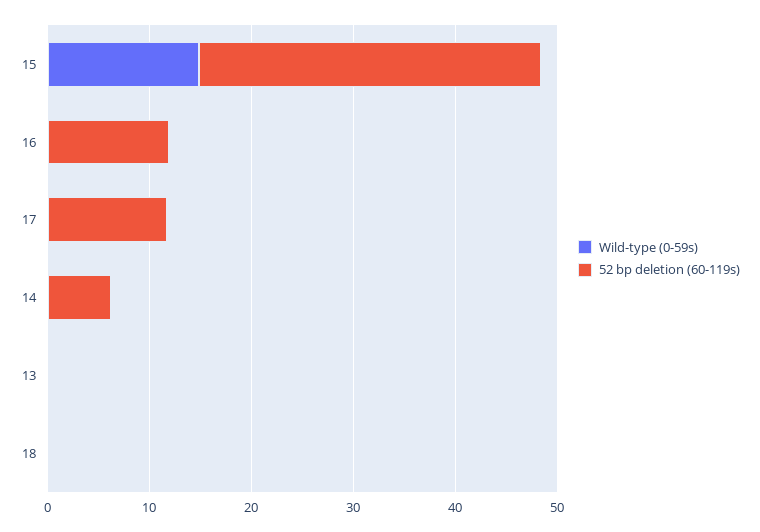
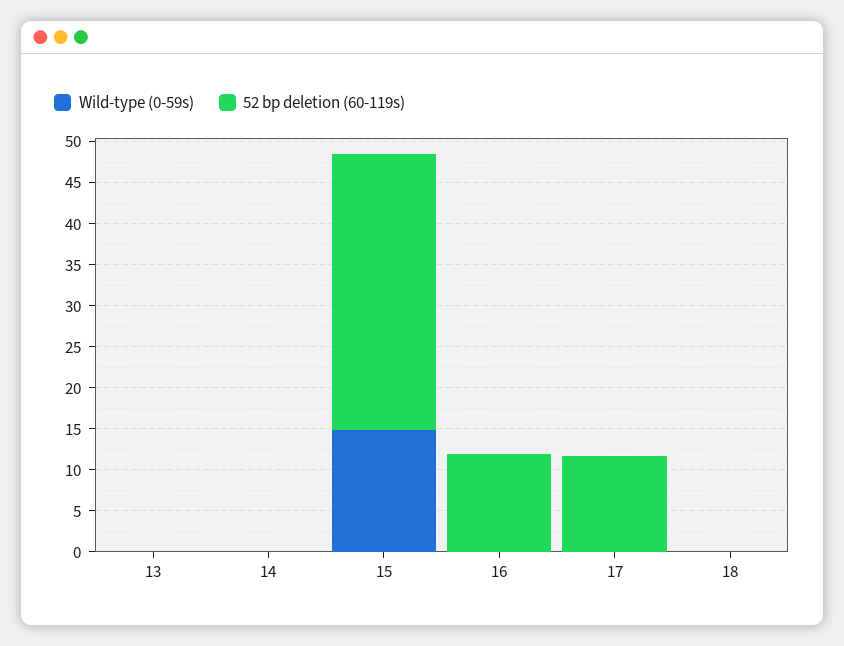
52 bp deletion (60-119s), 14: 6 -> 0

